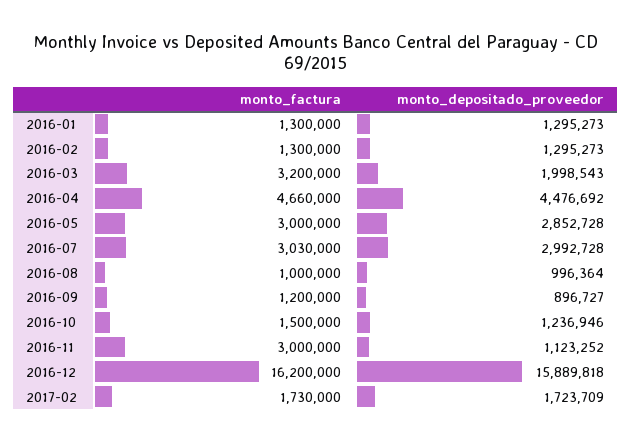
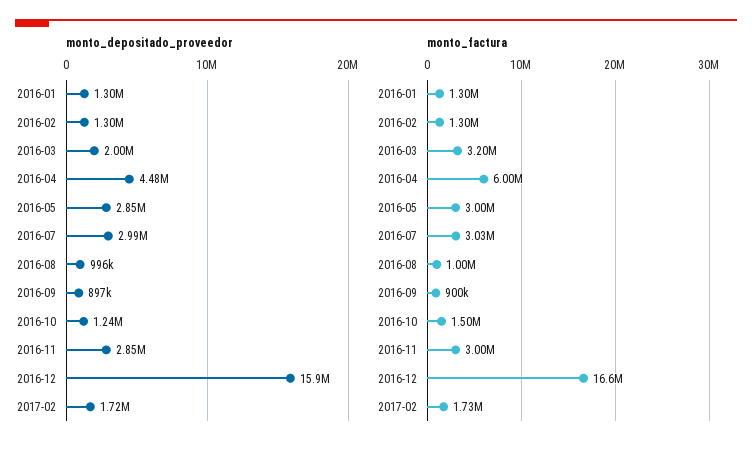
monto_factura, 2016-04: 4660000 -> 6000000
monto_factura, 2016-09: 1200000 -> 900000
monto_depositado_proveedor, 2016-11: 1123252 -> 2850000
monto_factura, 2016-12: 16200000 -> 16600000

